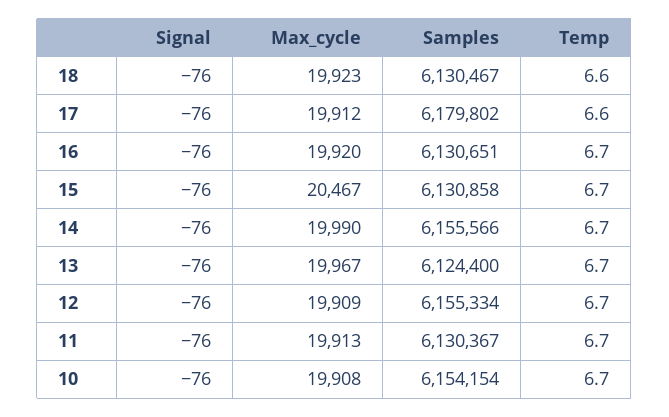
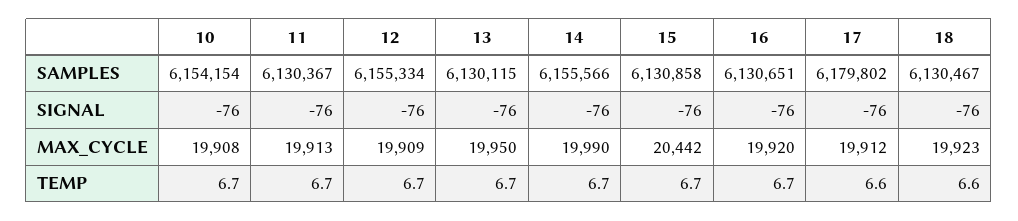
Max_cycle, 15: 20467 -> 20442
Max_cycle, 13: 19967 -> 19950
Samples, 13: 6124400 -> 6130115

